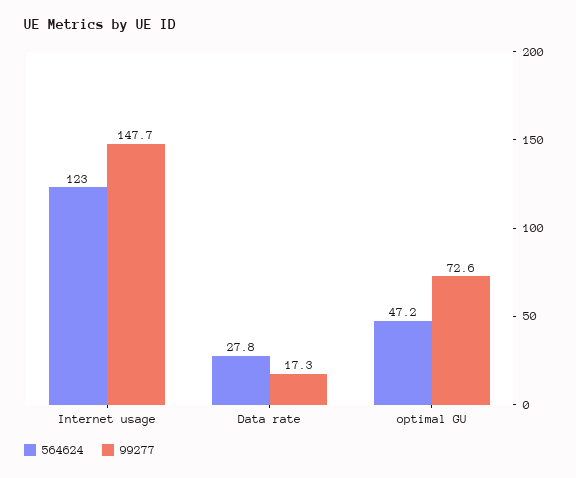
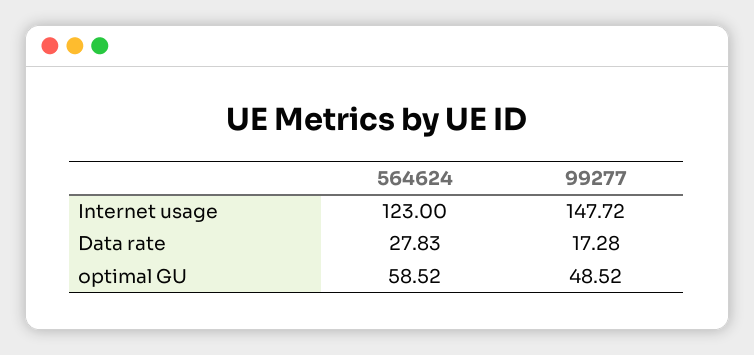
564624, optimal GU: 47.2 -> 58.52
99277, optimal GU: 72.6 -> 48.52

